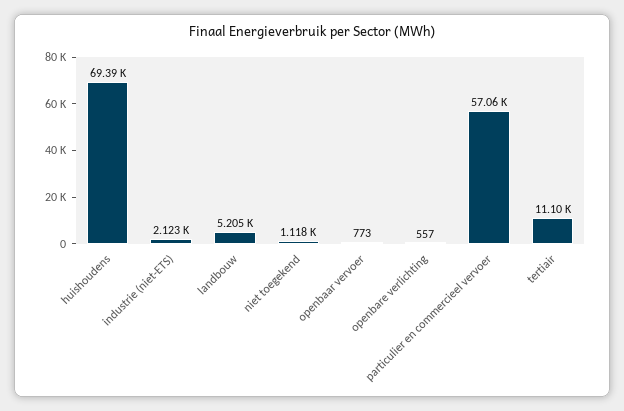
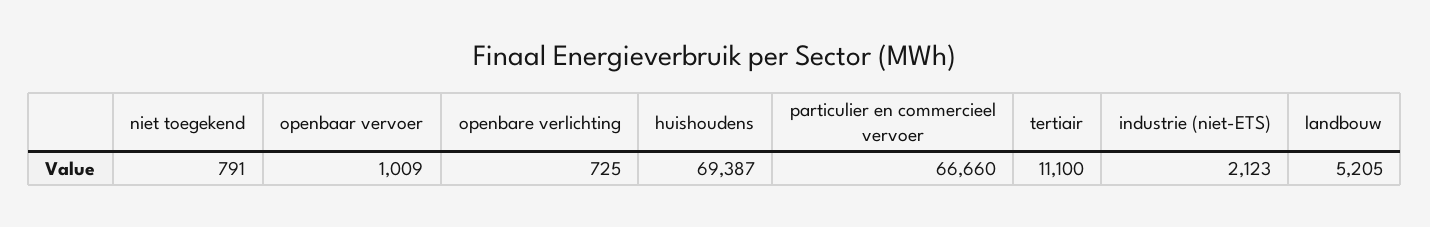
niet toegekend: 1118 -> 791
openbaar vervoer: 773 -> 1009
openbare verlichting: 557 -> 725
particulier en commercieel vervoer: 57060 -> 66660

